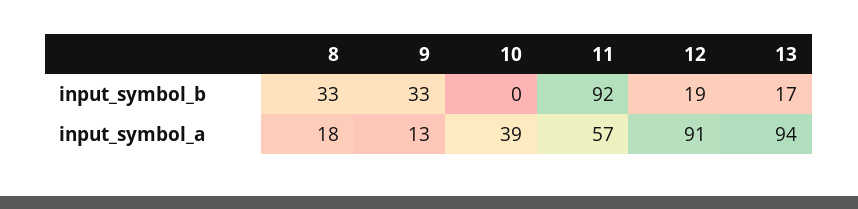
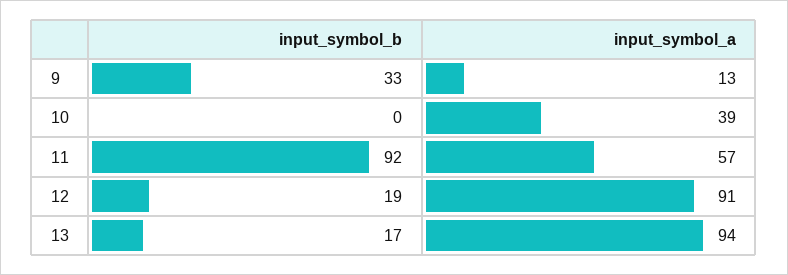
8, input_symbol_b: 33 -> none
8, input_symbol_a: 18 -> none

